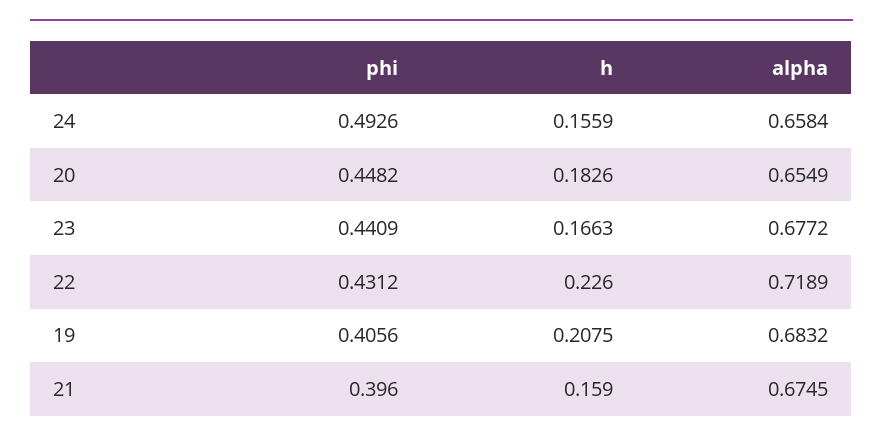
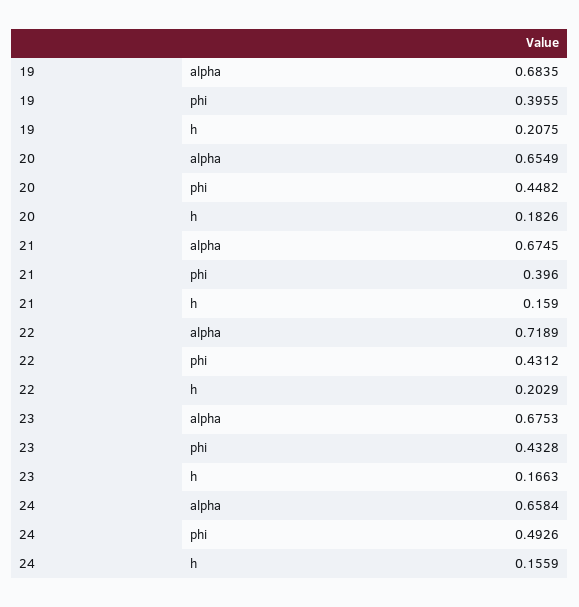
phi, 23: 0.4409 -> 0.4328
alpha, 23: 0.6772 -> 0.6753
h, 22: 0.226 -> 0.2029
phi, 19: 0.4056 -> 0.3955
alpha, 19: 0.6832 -> 0.6835

